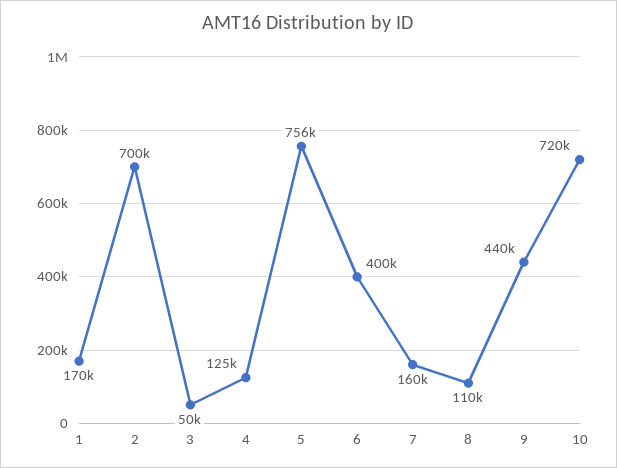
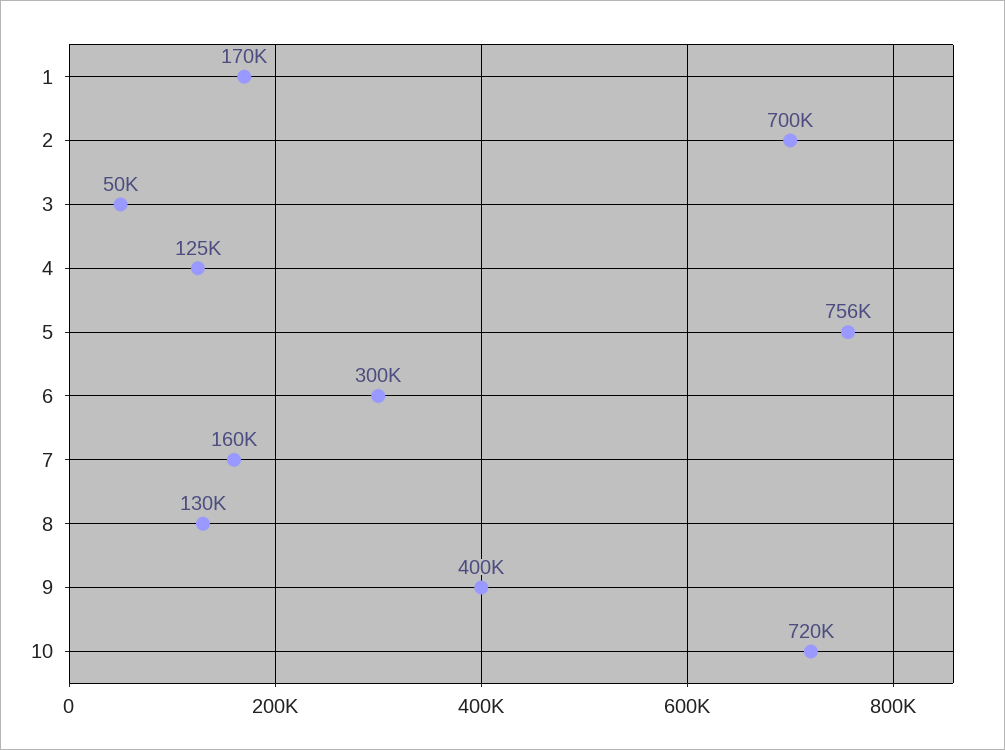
6: 400000 -> 300000
8: 110000 -> 130000
9: 440000 -> 400000

